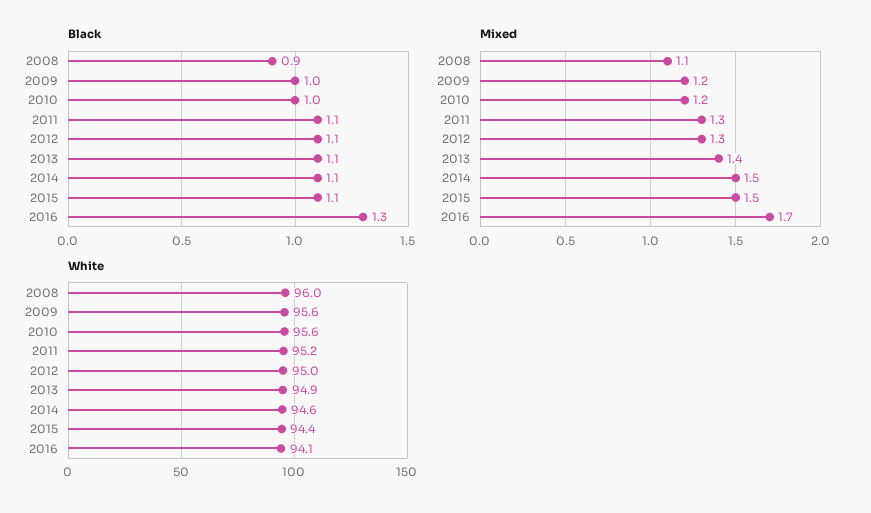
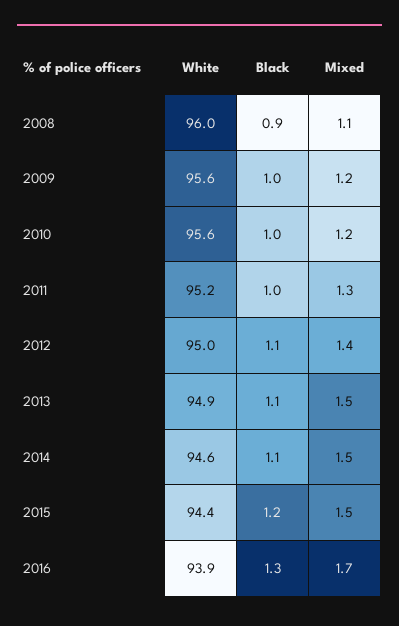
Black, 2011: 1.1 -> 1
Black, 2015: 1.1 -> 1.2
Mixed, 2012: 1.3 -> 1.4
Mixed, 2013: 1.4 -> 1.5
White, 2016: 94.1 -> 93.9

